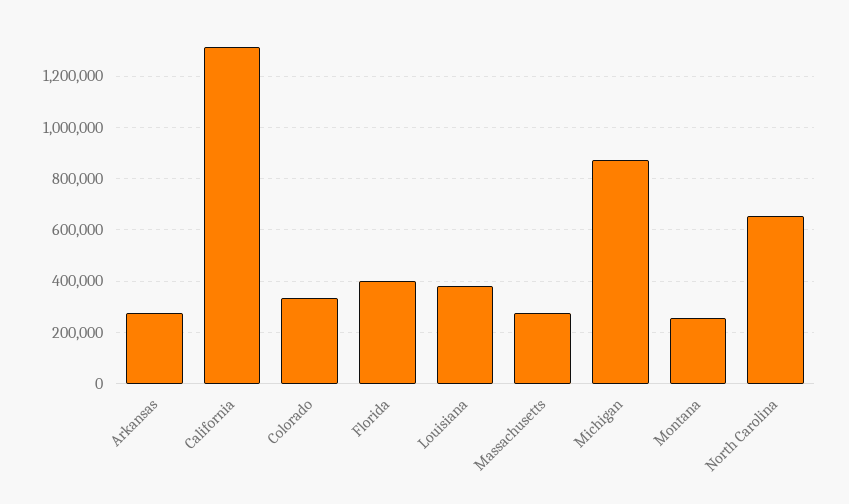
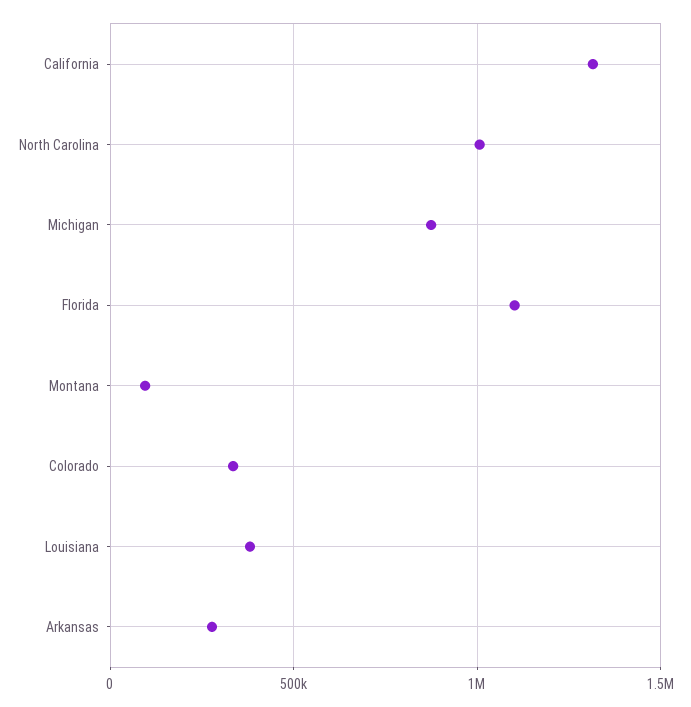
Florida: 400000 -> 1100000
Massachusetts: 275000 -> none
Montana: 250000 -> 100000
North Carolina: 650000 -> 1000000

